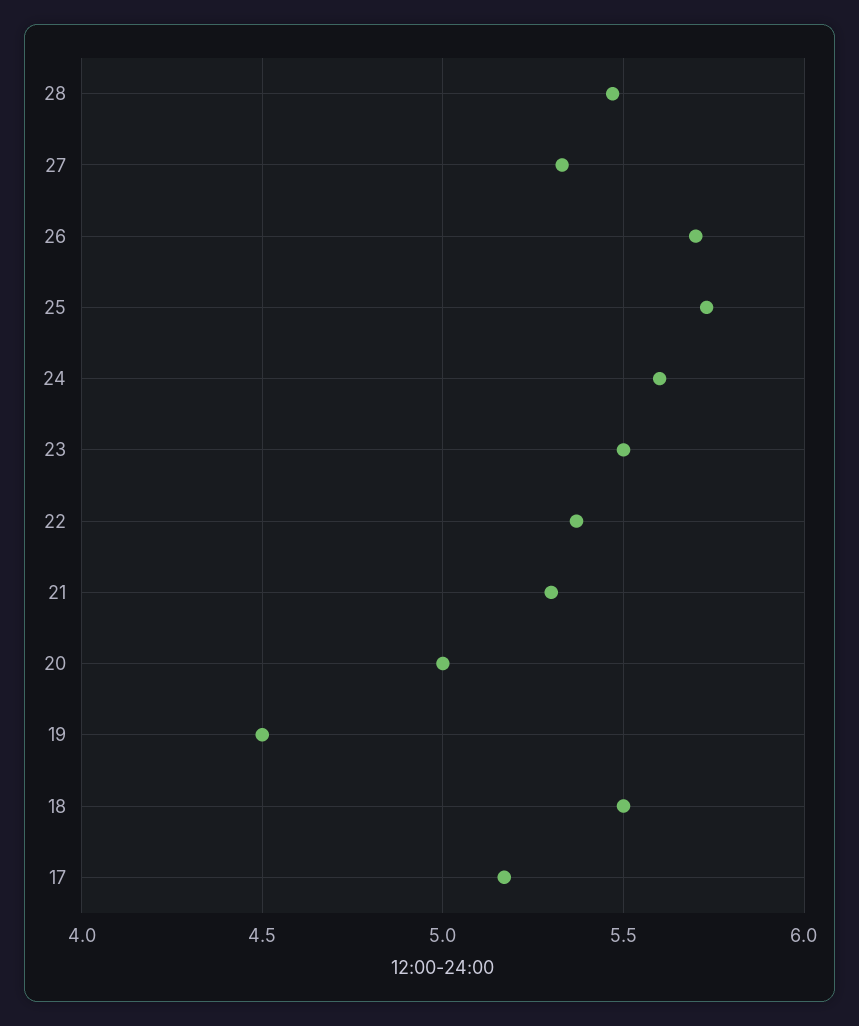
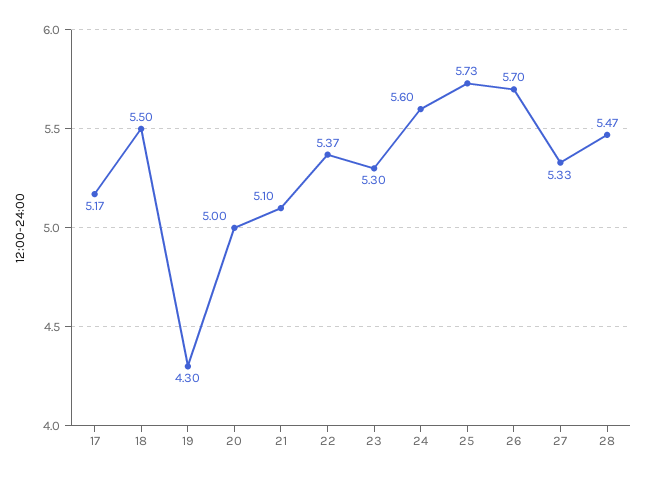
23: 5.5 -> 5.3
21: 5.3 -> 5.1
19: 4.5 -> 4.3

